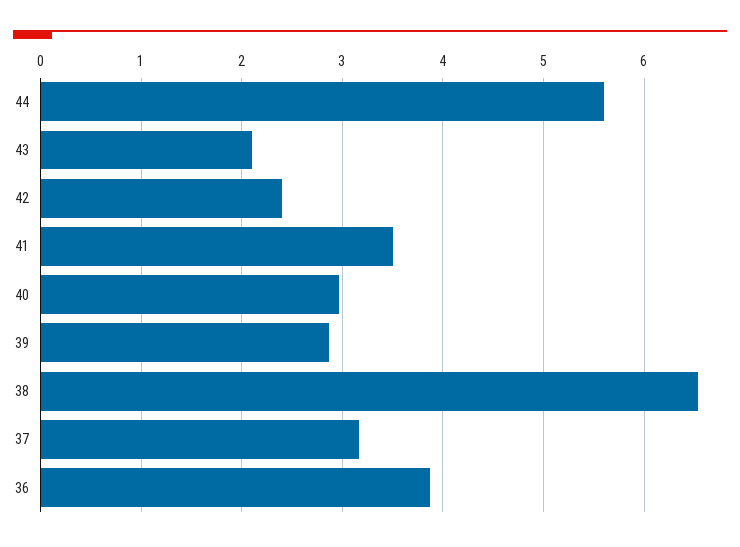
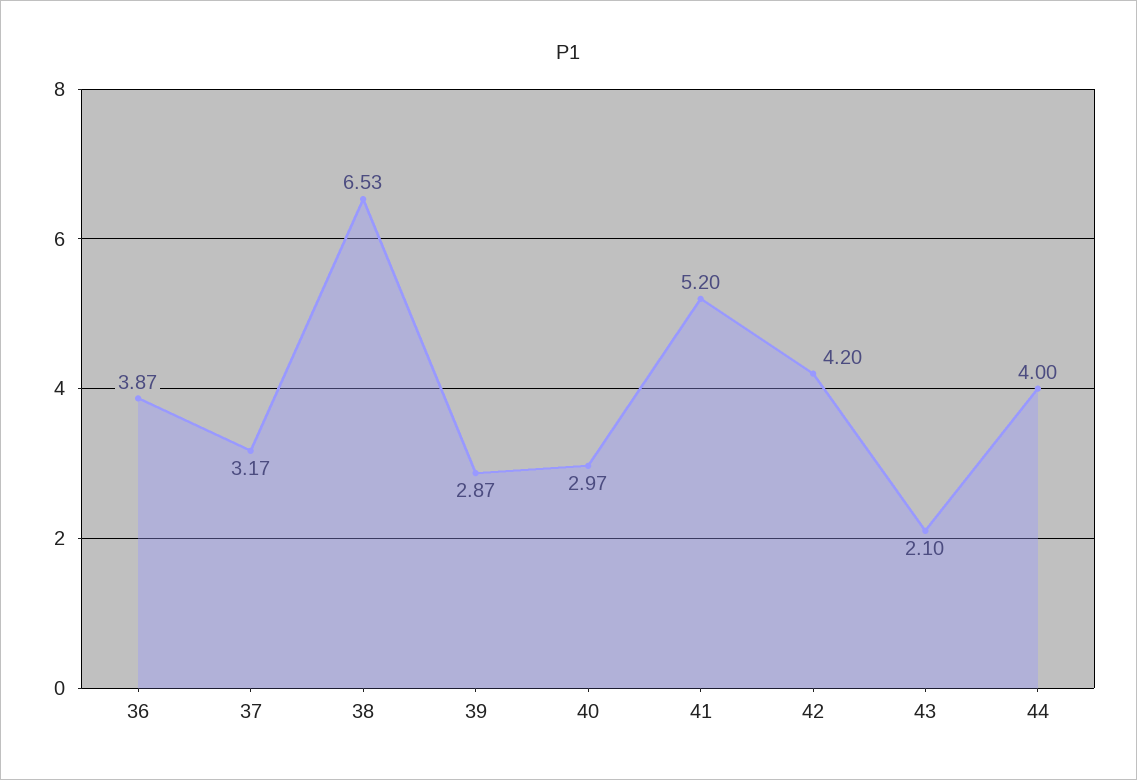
44: 5.6 -> 4
42: 2.4 -> 4.2
41: 3.5 -> 5.2

